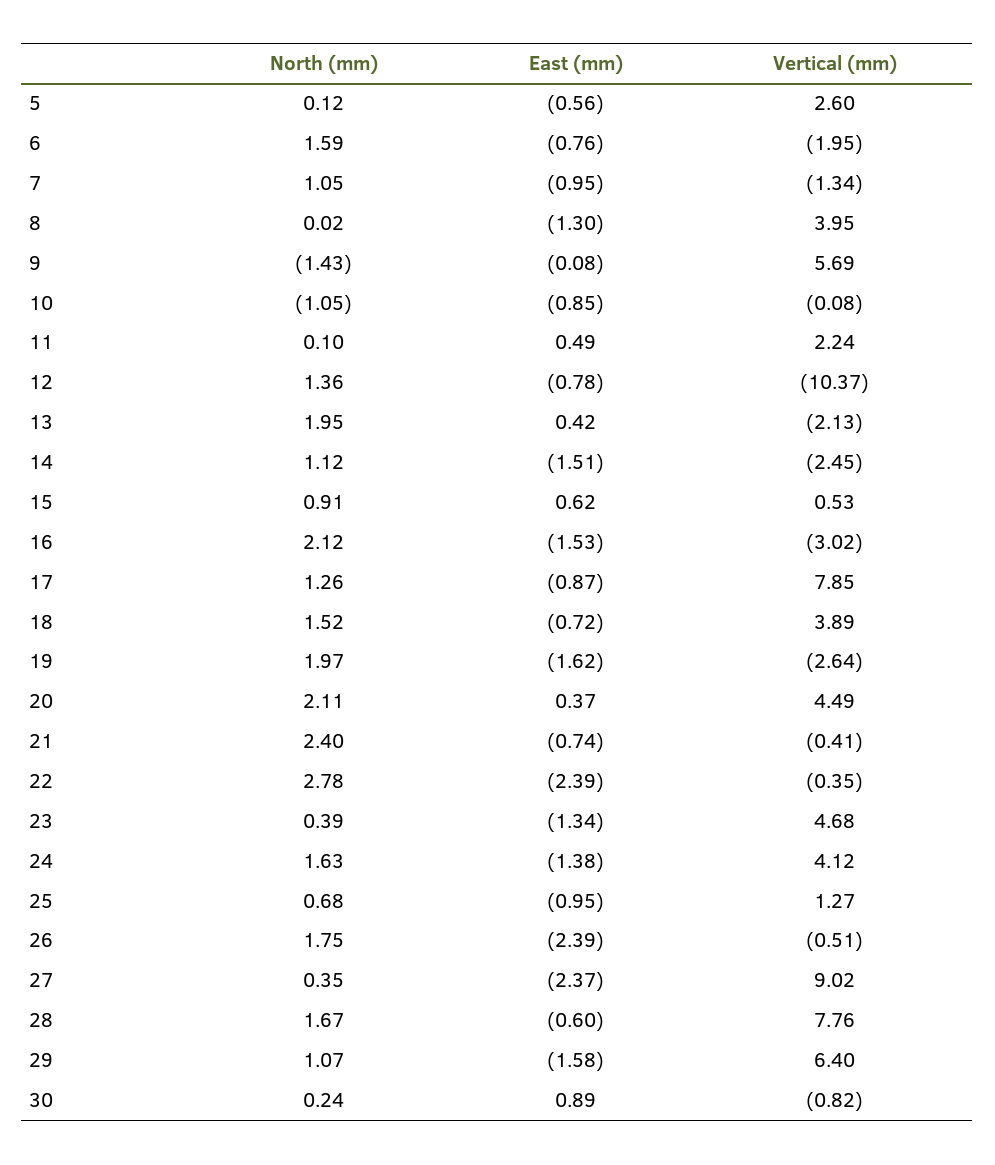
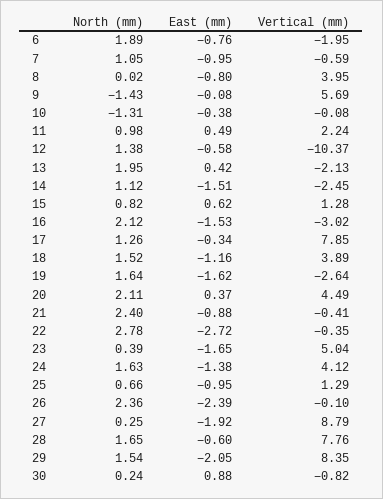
North (mm), 5: 0.12 -> none
East (mm), 5: -0.56 -> none
Vertical (mm), 5: 2.6 -> none
North (mm), 6: 1.59 -> 1.89
Vertical (mm), 7: -1.34 -> -0.59
East (mm), 8: -1.3 -> -0.8
North (mm), 10: -1.05 -> -1.31
East (mm), 10: -0.85 -> -0.38
North (mm), 11: 0.1 -> 0.98
North (mm), 12: 1.36 -> 1.38
East (mm), 12: -0.78 -> -0.58
North (mm), 15: 0.91 -> 0.82
Vertical (mm), 15: 0.53 -> 1.28
East (mm), 17: -0.87 -> -0.34
East (mm), 18: -0.72 -> -1.16
North (mm), 19: 1.97 -> 1.64
East (mm), 21: -0.74 -> -0.88
East (mm), 22: -2.39 -> -2.72
East (mm), 23: -1.34 -> -1.65
Vertical (mm), 23: 4.68 -> 5.04
North (mm), 25: 0.68 -> 0.66
Vertical (mm), 25: 1.27 -> 1.29
North (mm), 26: 1.75 -> 2.36
Vertical (mm), 26: -0.51 -> -0.1
North (mm), 27: 0.35 -> 0.25
East (mm), 27: -2.37 -> -1.92
Vertical (mm), 27: 9.02 -> 8.79
North (mm), 28: 1.67 -> 1.65
North (mm), 29: 1.07 -> 1.54
East (mm), 29: -1.58 -> -2.05
Vertical (mm), 29: 6.4 -> 8.35
East (mm), 30: 0.89 -> 0.88

